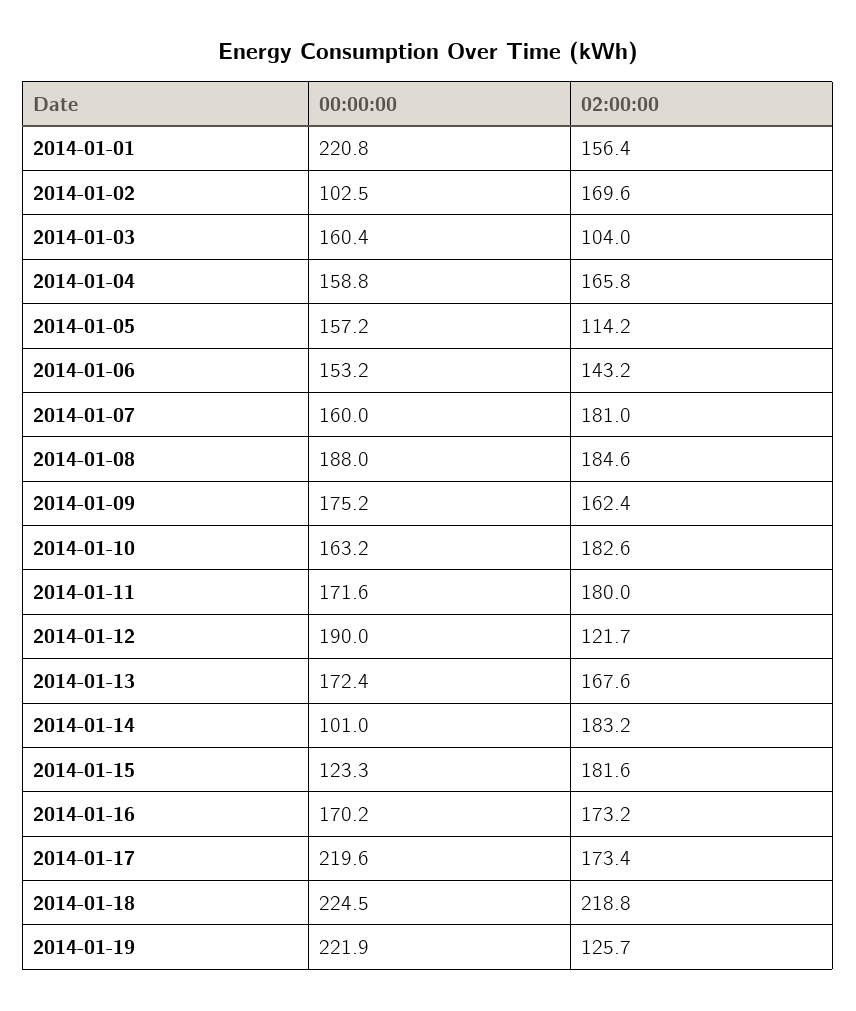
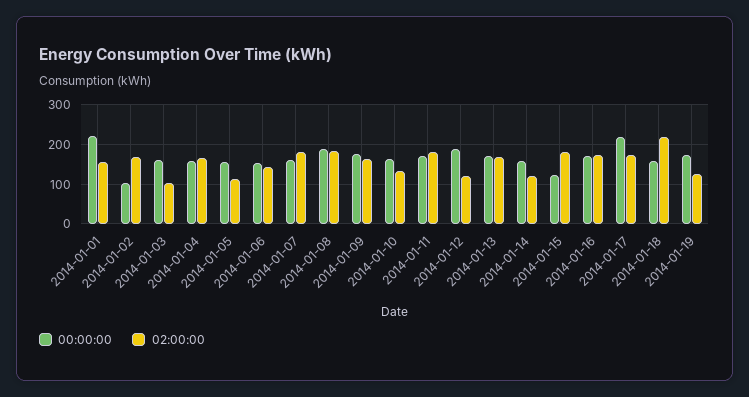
02:00:00, 2014-01-10: 182.6 -> 140
00:00:00, 2014-01-14: 101 -> 160
02:00:00, 2014-01-14: 183.2 -> 120
00:00:00, 2014-01-18: 224.5 -> 160
00:00:00, 2014-01-19: 221.9 -> 180

